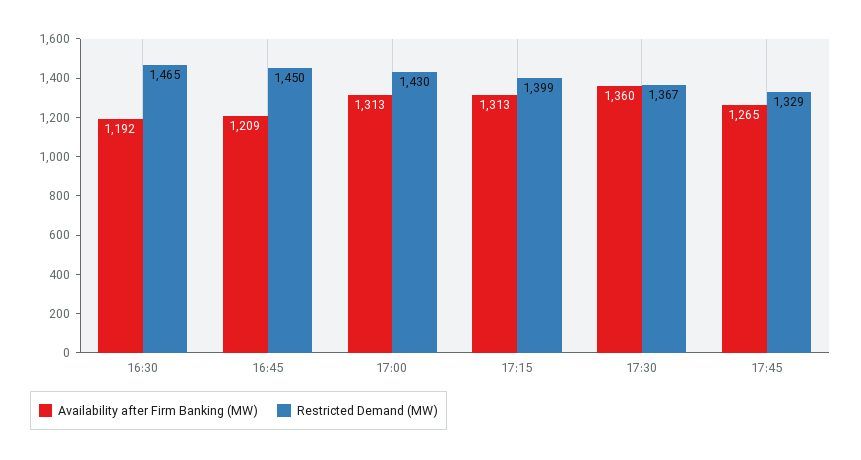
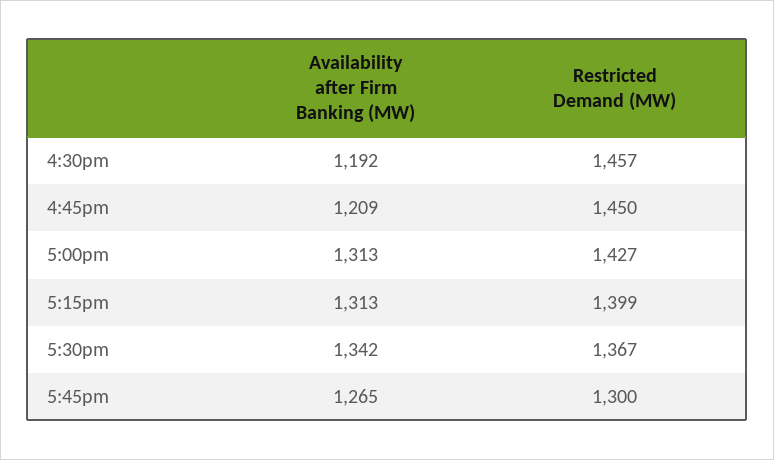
Restricted Demand (MW), 16:30: 1465 -> 1457
Restricted Demand (MW), 17:00: 1430 -> 1427
Availability after Firm Banking (MW), 17:30: 1360 -> 1342
Restricted Demand (MW), 17:45: 1329 -> 1300

